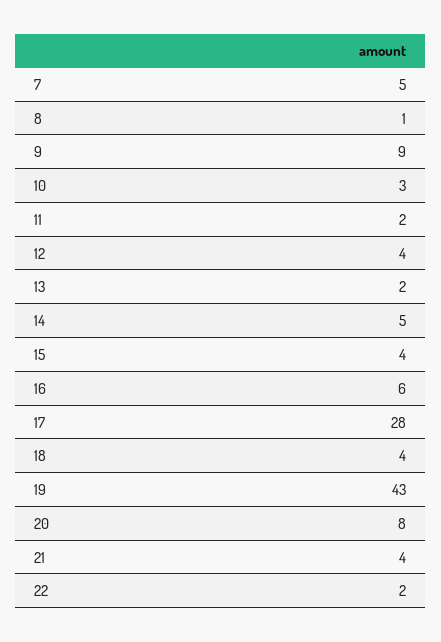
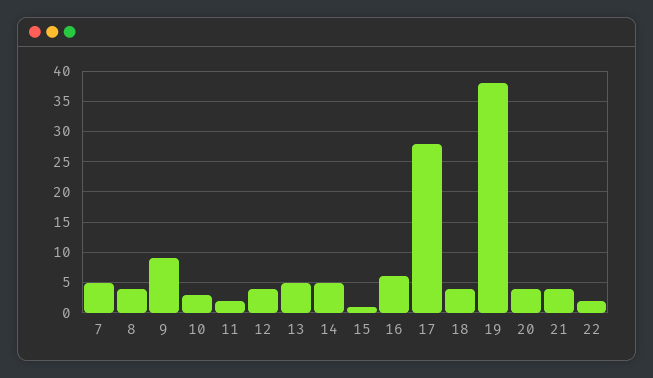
8: 1 -> 4
13: 2 -> 5
15: 4 -> 1
19: 43 -> 38
20: 8 -> 4

